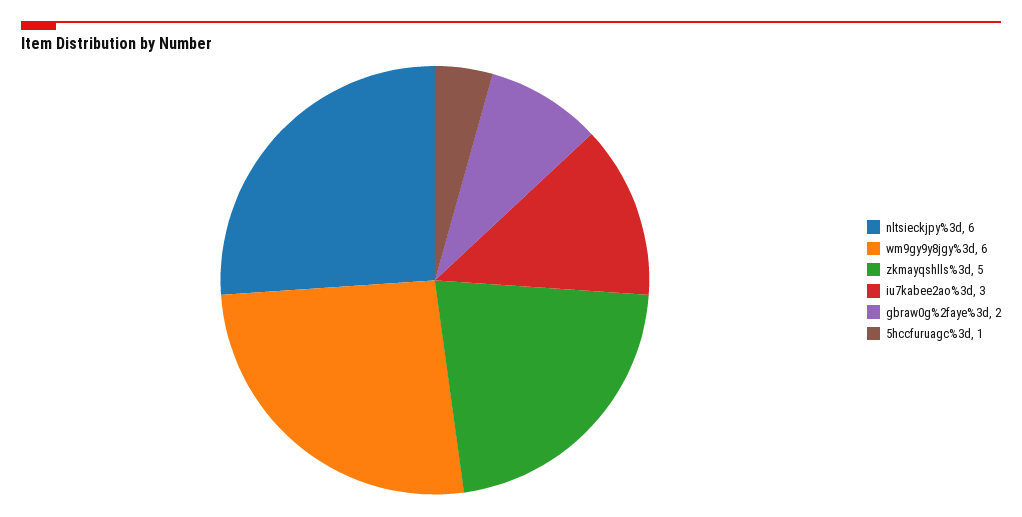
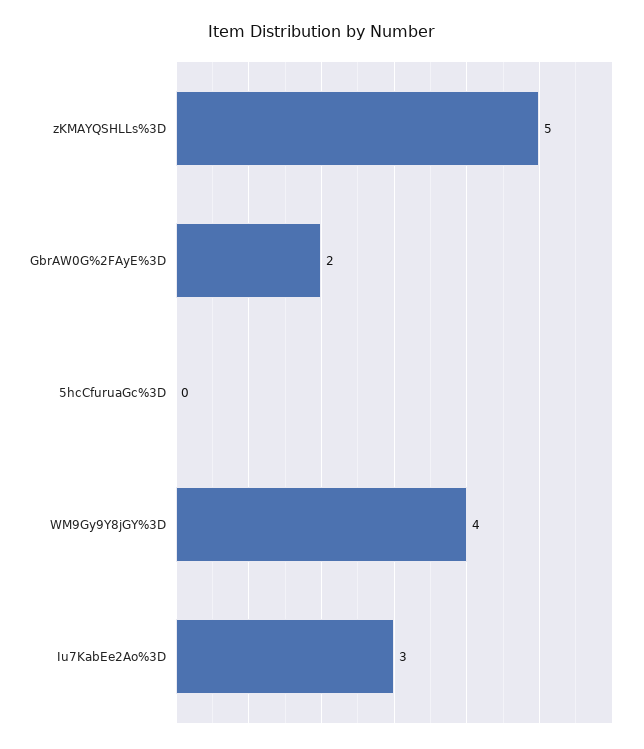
nltsieckjpy%3d: 6 -> none
wm9gy9y8jgy%3d: 6 -> 4
5hccfuruagc%3d: 1 -> 0

